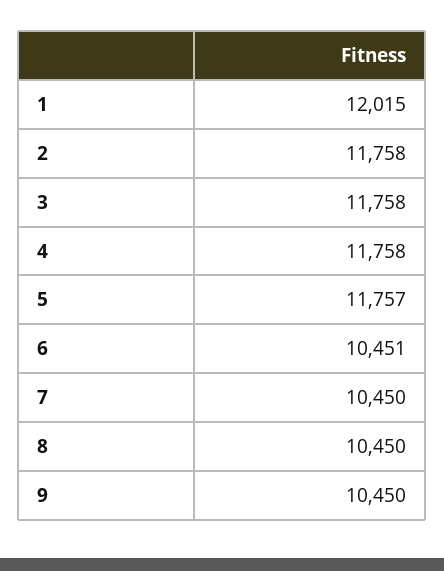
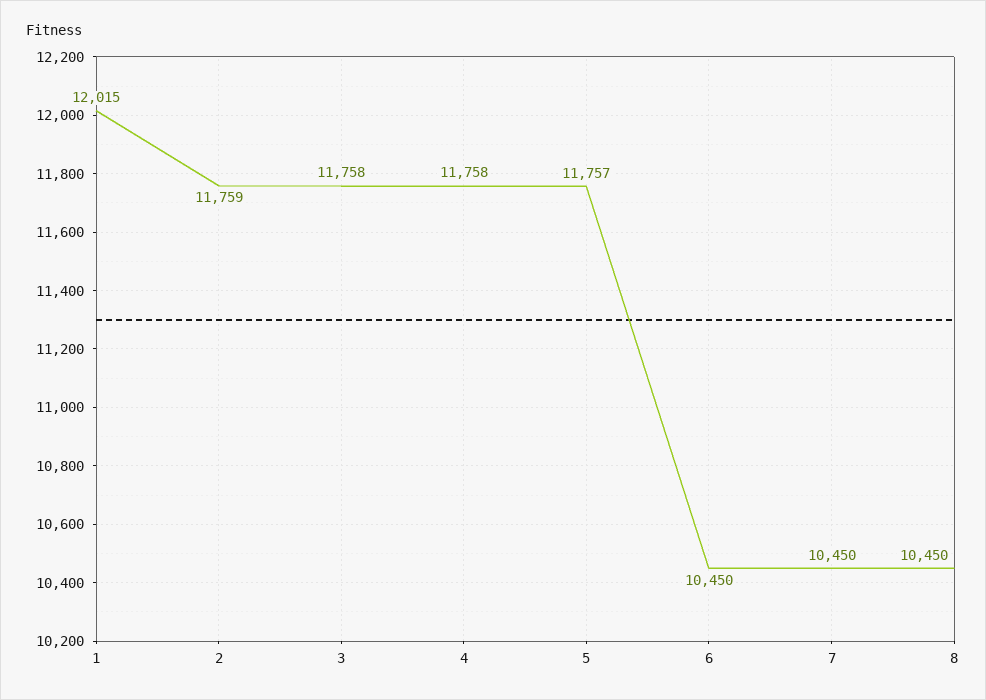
2: 11758 -> 11759
6: 10451 -> 10450
9: 10450 -> none

